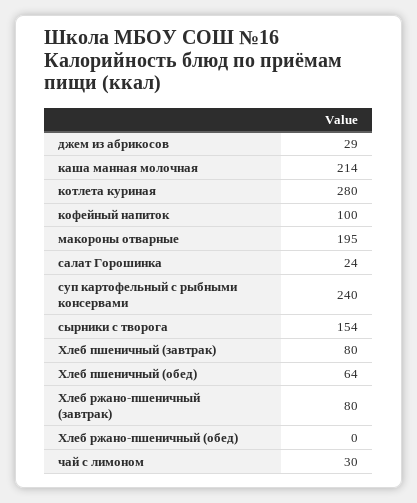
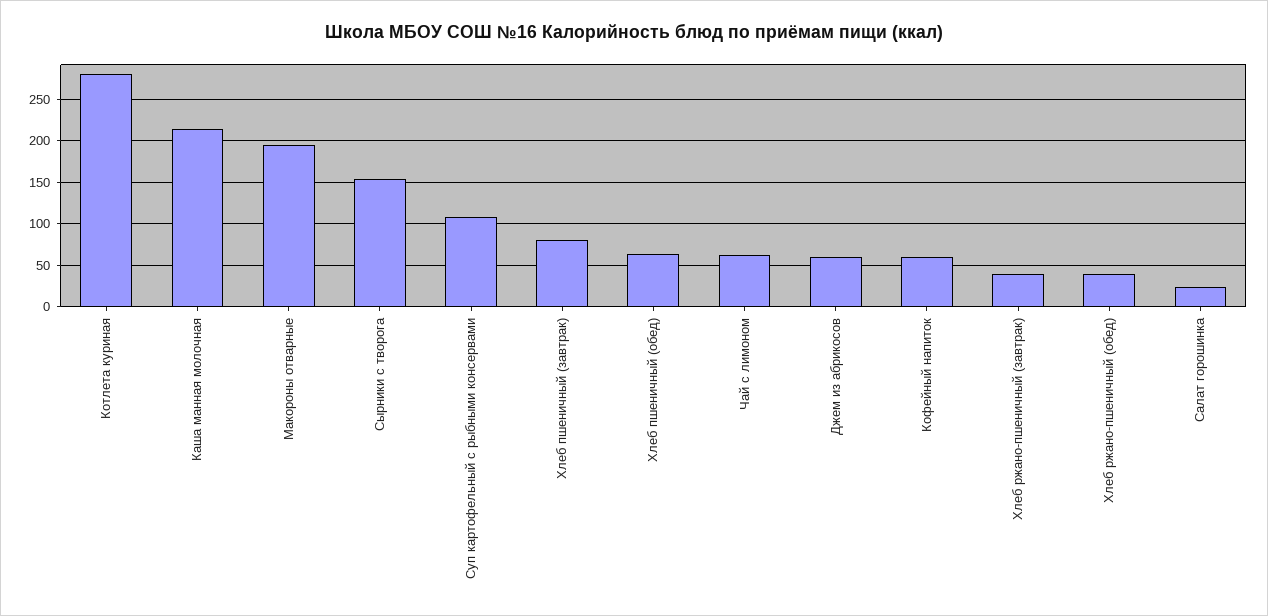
джем из абрикосов: 29 -> 60
кофейный напиток: 100 -> 60
суп картофельный с рыбными консервами: 240 -> 110
Хлеб ржано-пшеничный (завтрак): 80 -> 40
Хлеб ржано-пшеничный (обед): 0 -> 40
чай с лимоном: 30 -> 60

